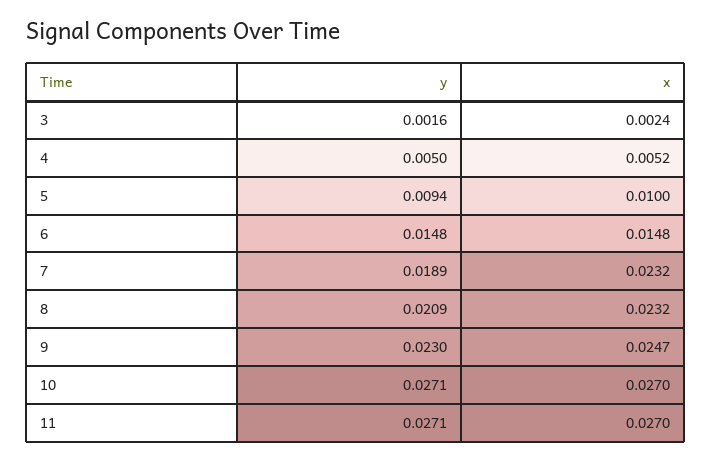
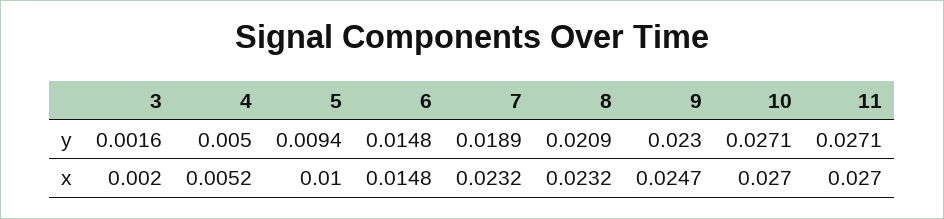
x, 3: 0.0024 -> 0.002

